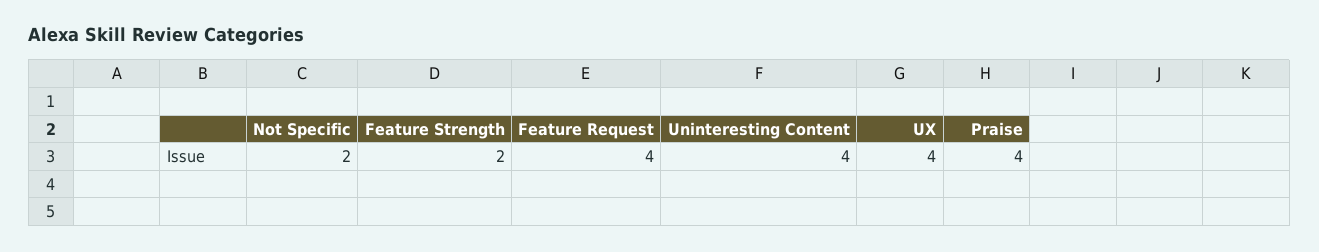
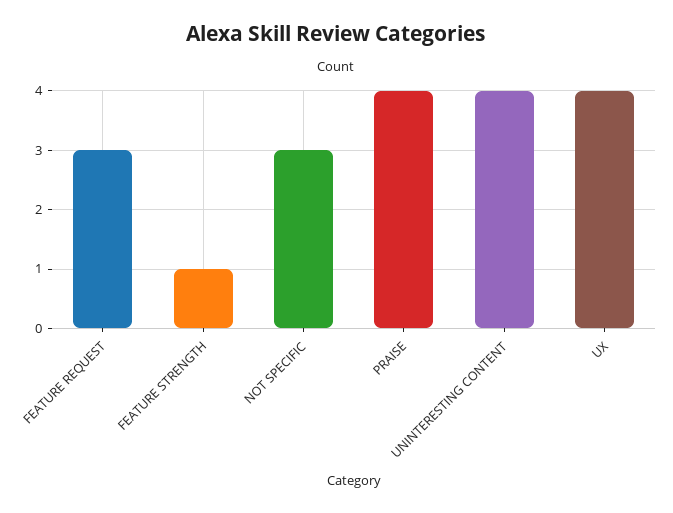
Not Specific: 2 -> 3
Feature Strength: 2 -> 1
Feature Request: 4 -> 3

